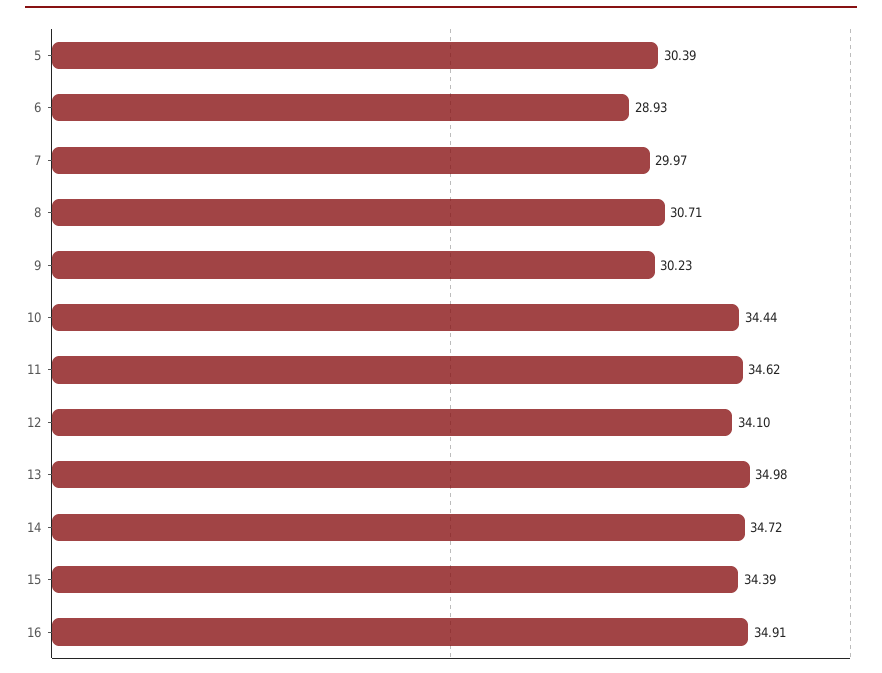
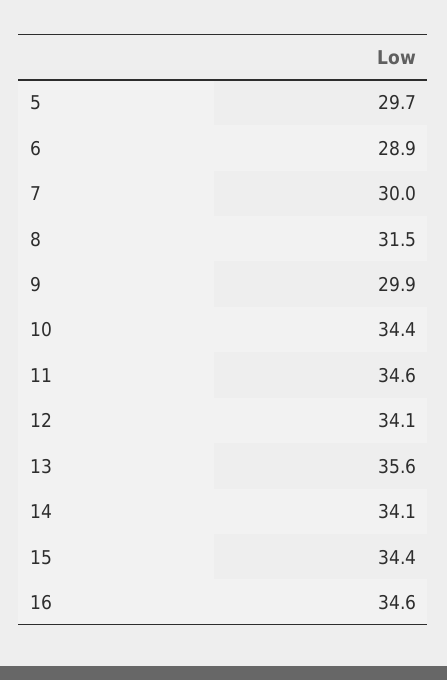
5: 30.39 -> 29.7
8: 30.71 -> 31.5
9: 30.23 -> 29.9
13: 34.98 -> 35.6
14: 34.72 -> 34.1
16: 34.91 -> 34.6

